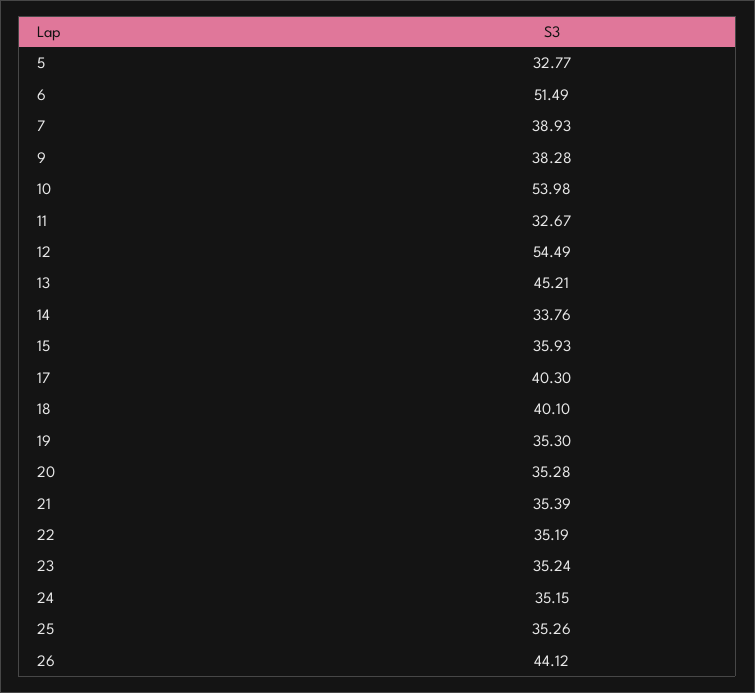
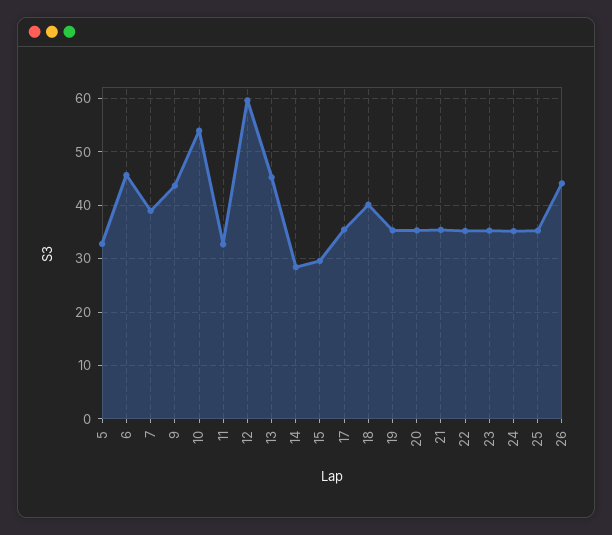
6: 51.49 -> 46
9: 38.28 -> 44
12: 54.49 -> 60
14: 33.76 -> 28
15: 35.93 -> 30
17: 40.3 -> 36

